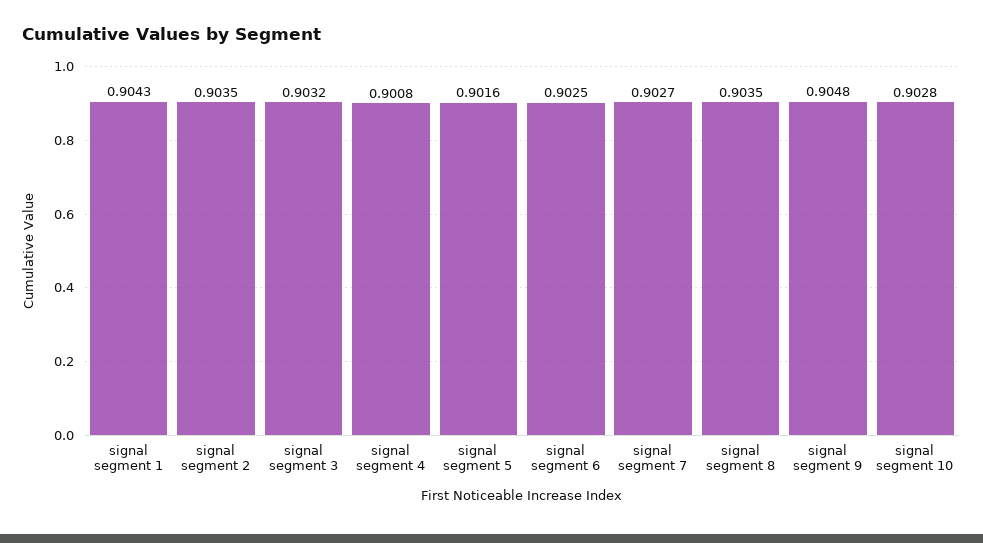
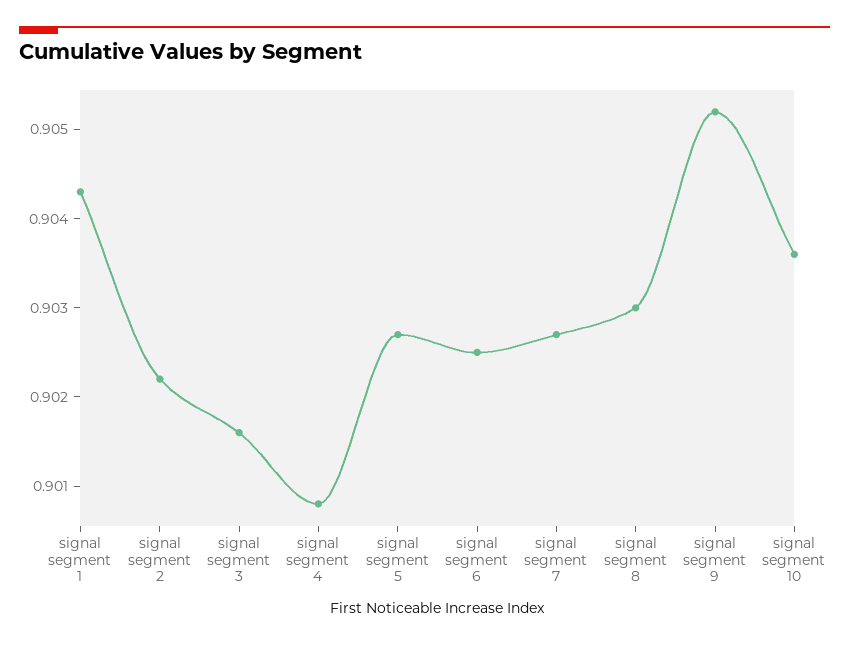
signal segment 2: 0.9035 -> 0.9022
signal segment 3: 0.9032 -> 0.9016
signal segment 5: 0.9016 -> 0.9027
signal segment 8: 0.9035 -> 0.903
signal segment 9: 0.9048 -> 0.9052
signal segment 10: 0.9028 -> 0.9036

